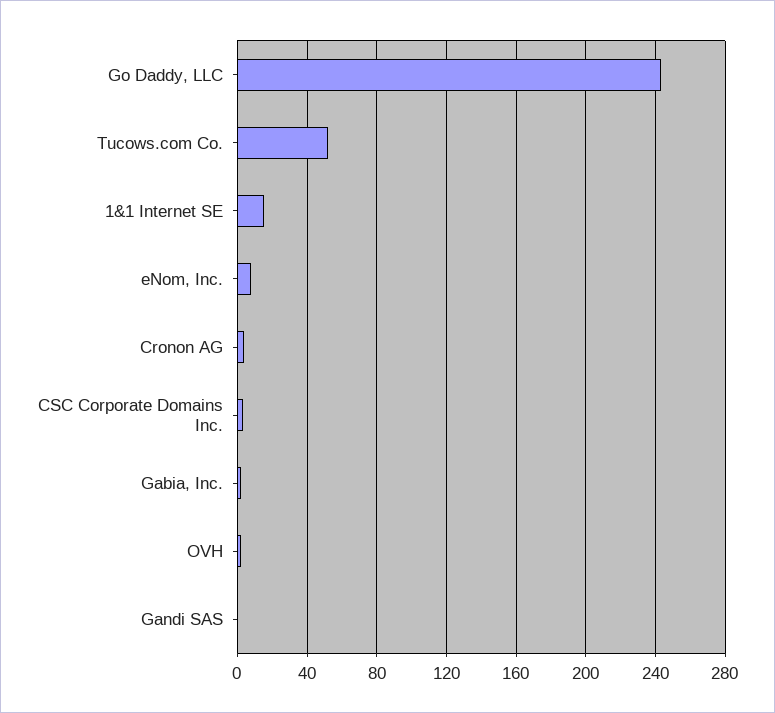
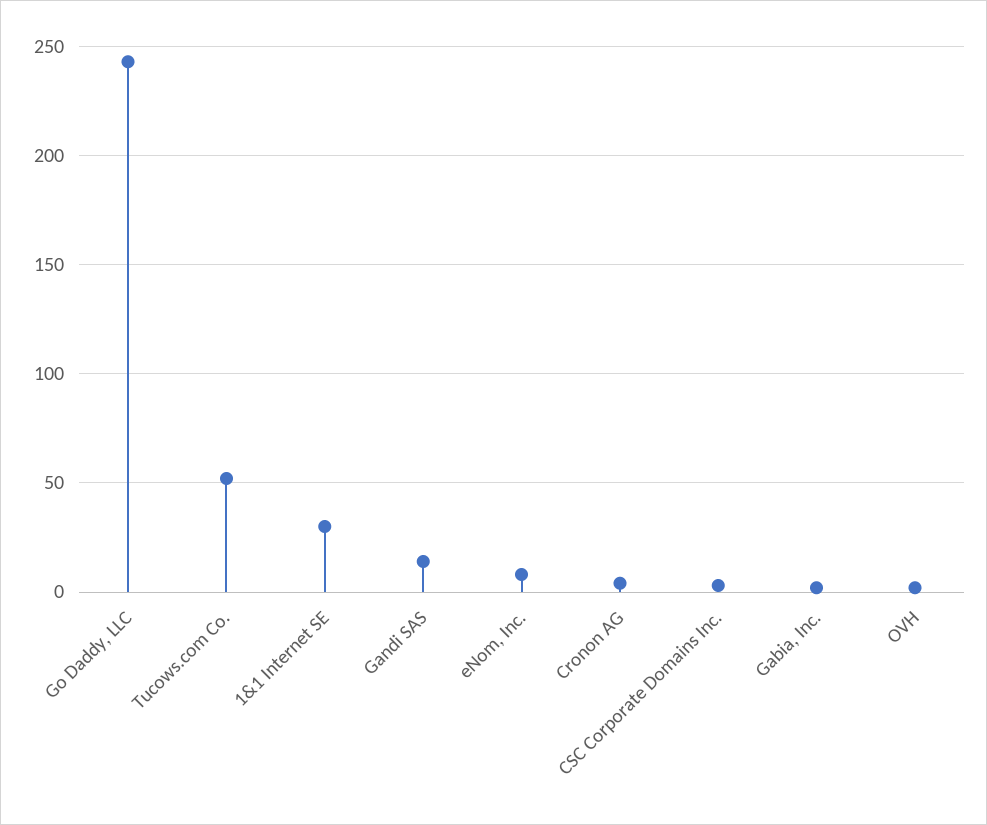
1&1 Internet SE: 15 -> 30
Gandi SAS: 0 -> 15

